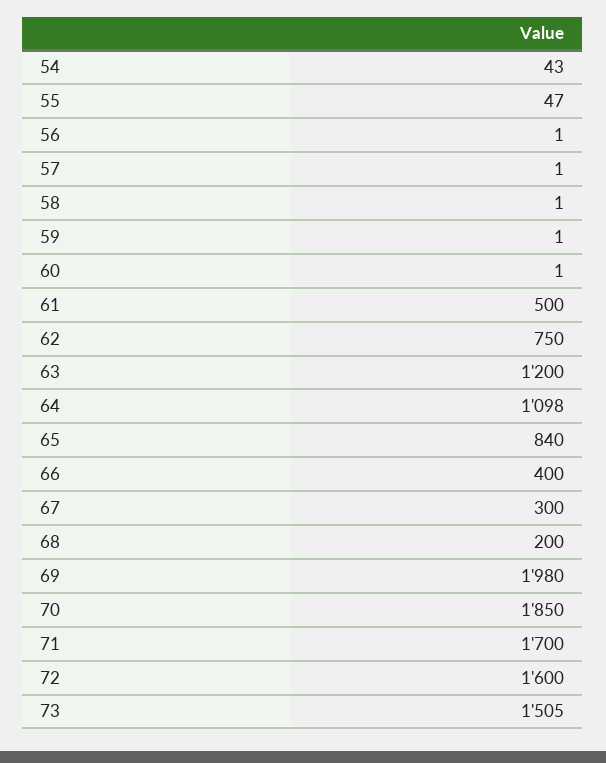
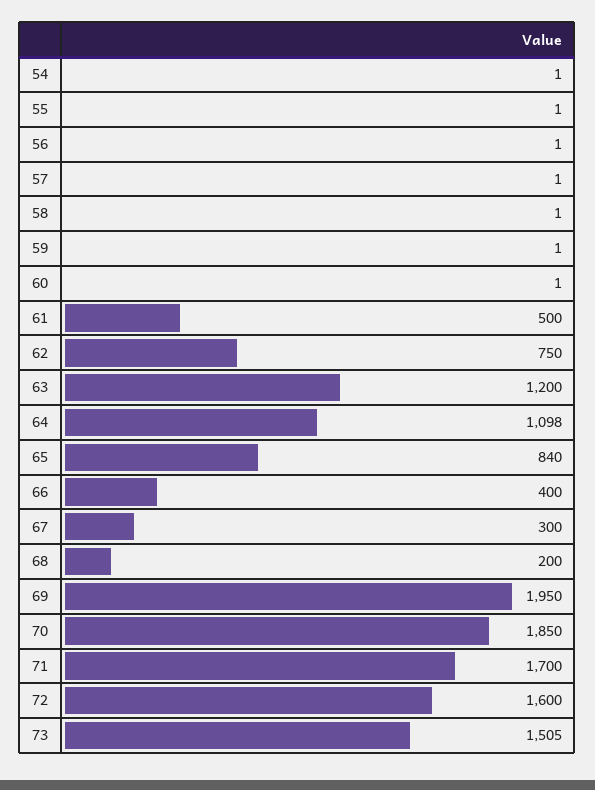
54: 43 -> 1
55: 47 -> 1
69: 1980 -> 1950

